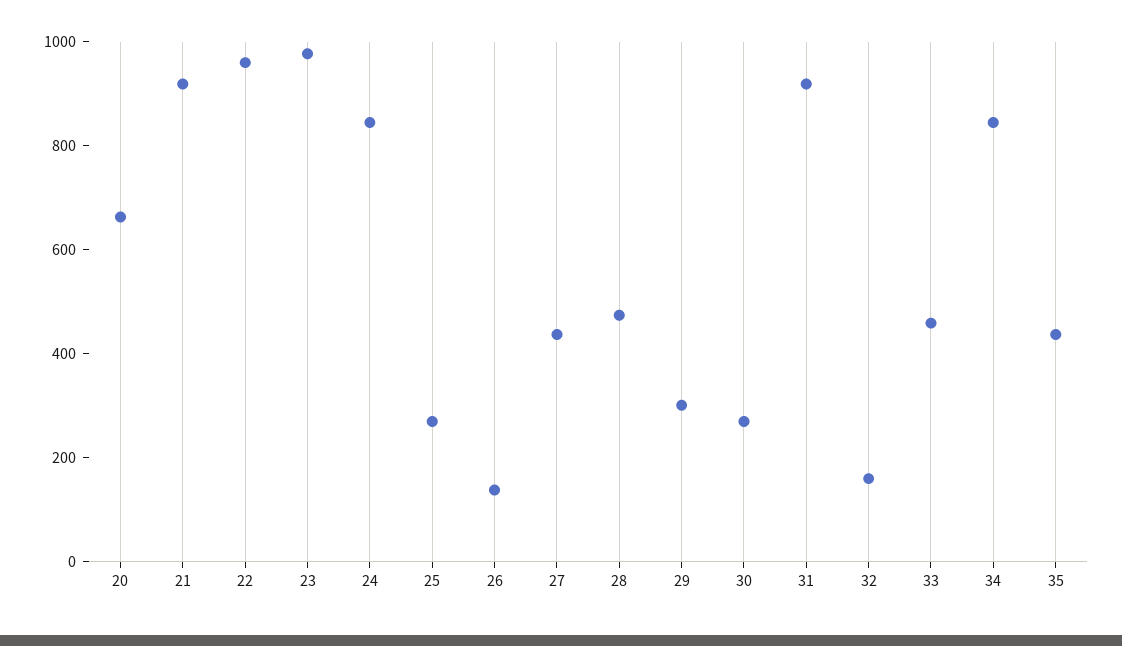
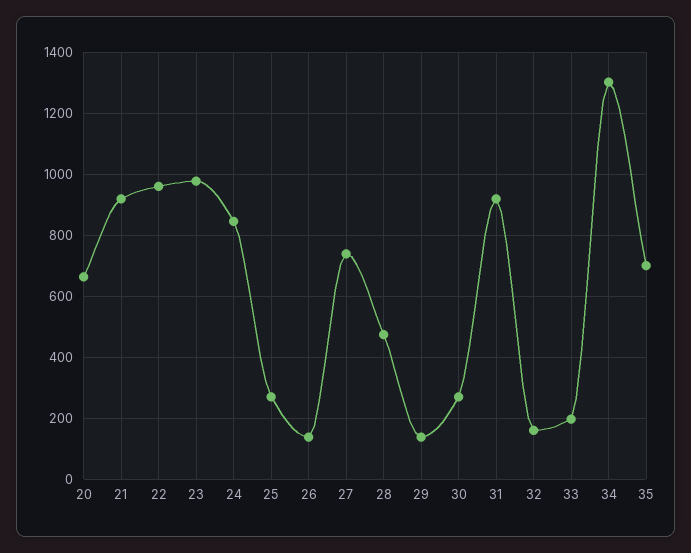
27: 450 -> 740
29: 300 -> 140
33: 450 -> 200
34: 850 -> 1300
35: 450 -> 700

